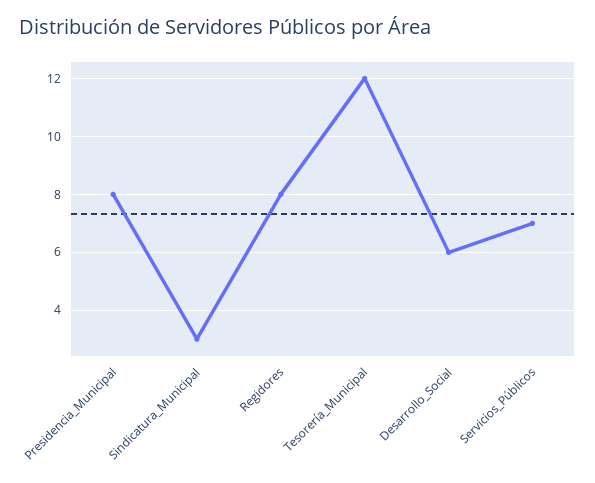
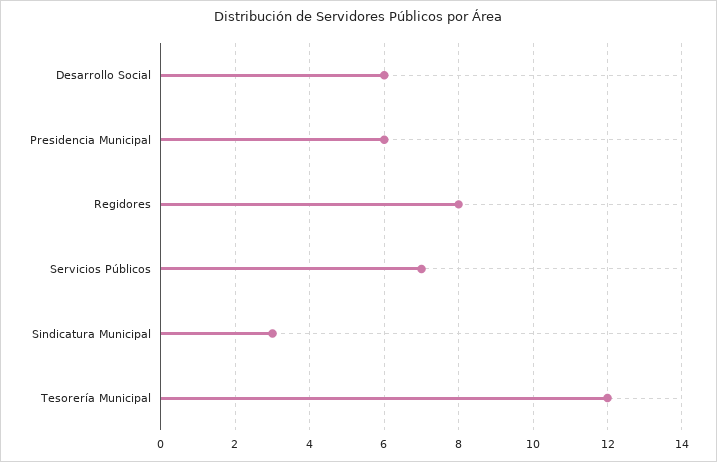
Presidencia_Municipal: 8 -> 6

